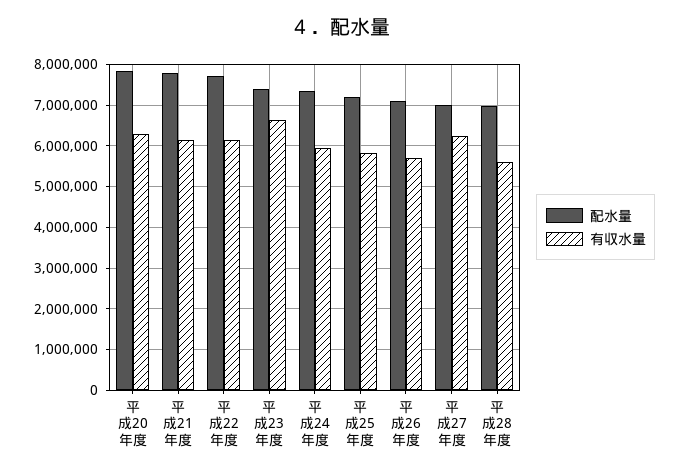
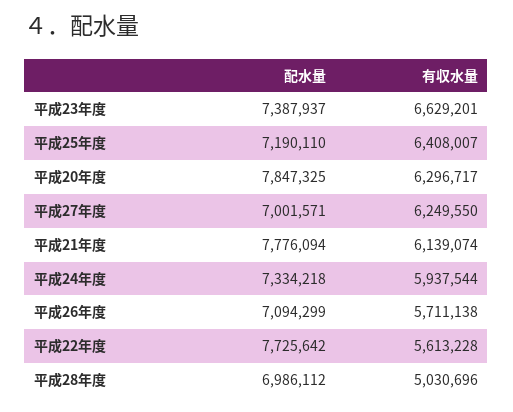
有収水量, 平成22年度: 6200000 -> 5613228
有収水量, 平成25年度: 5800000 -> 6408007
有収水量, 平成28年度: 5600000 -> 5030696

